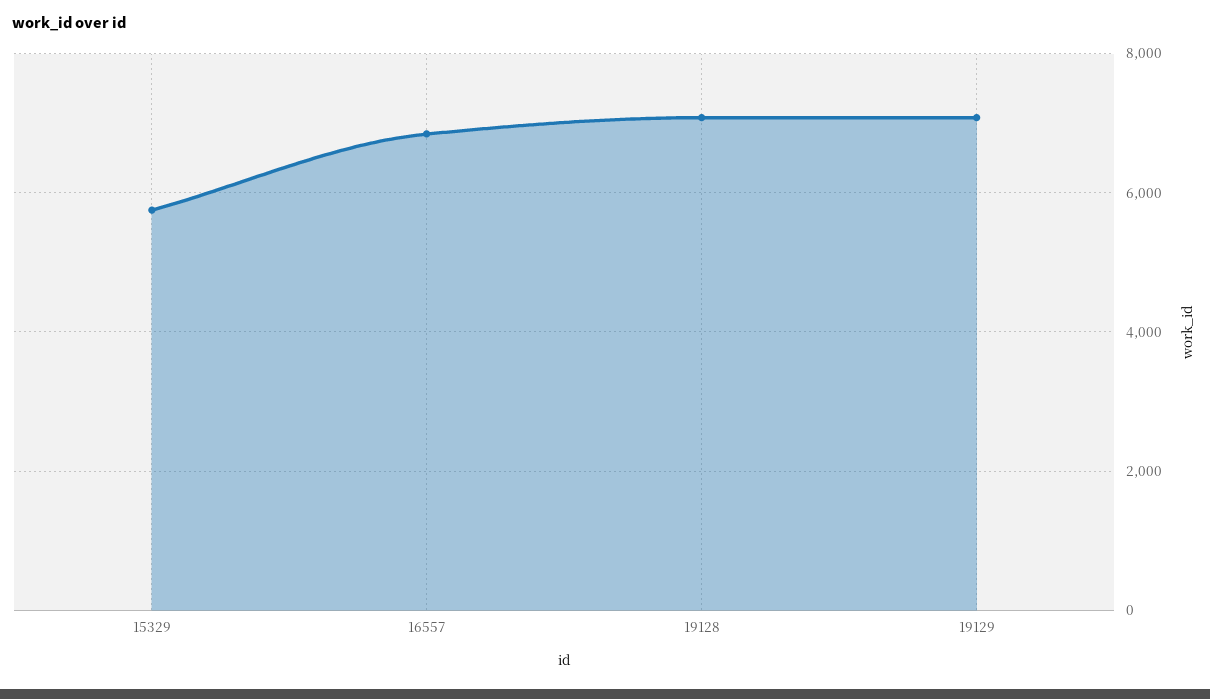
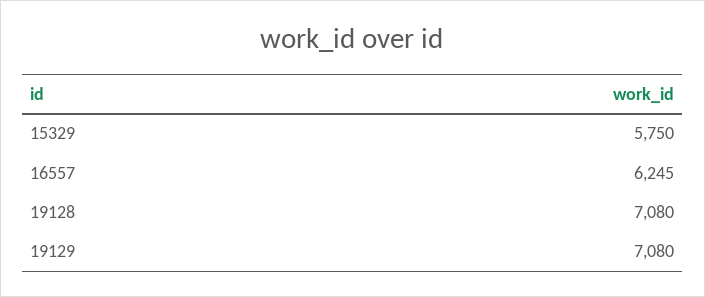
16557: 6800 -> 6245

